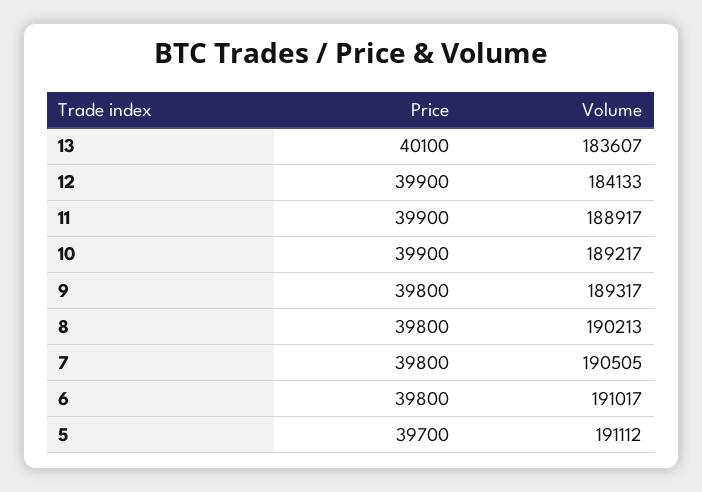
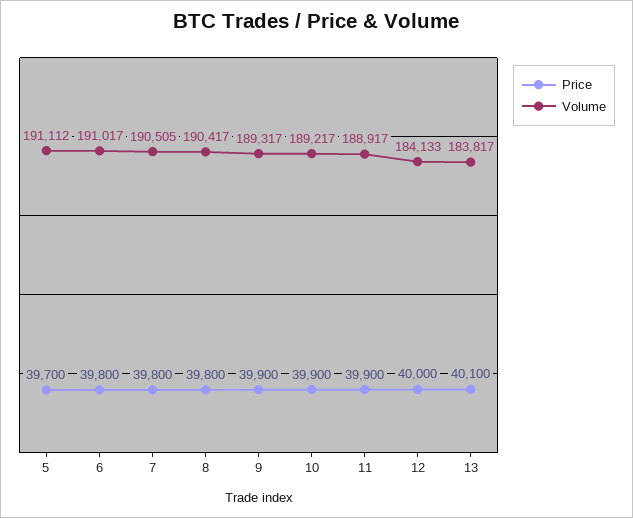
Volume, 13: 183607 -> 183817
Price, 12: 39900 -> 40000
Price, 9: 39800 -> 39900
Volume, 8: 190213 -> 190417

